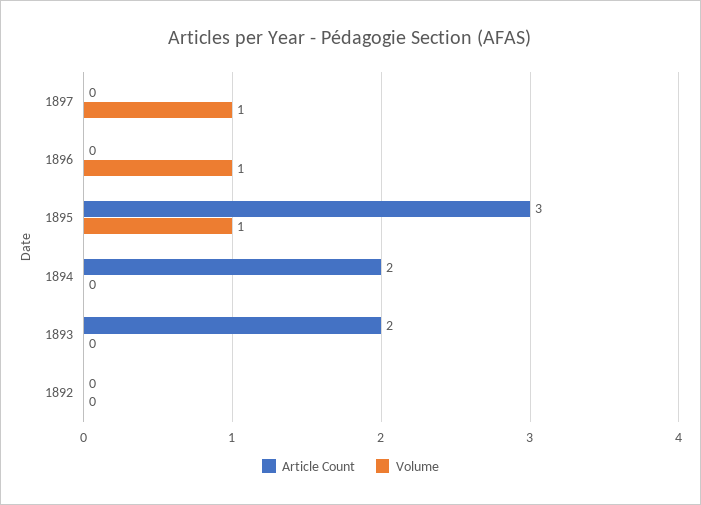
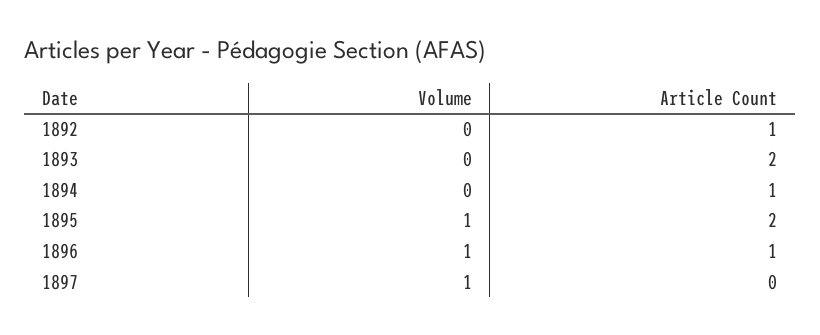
Article Count, 1896: 0 -> 1
Article Count, 1895: 3 -> 2
Article Count, 1894: 2 -> 1
Article Count, 1892: 0 -> 1

